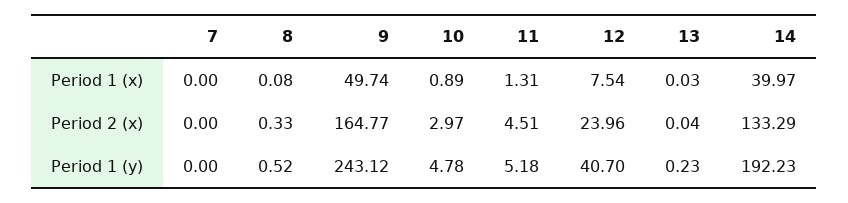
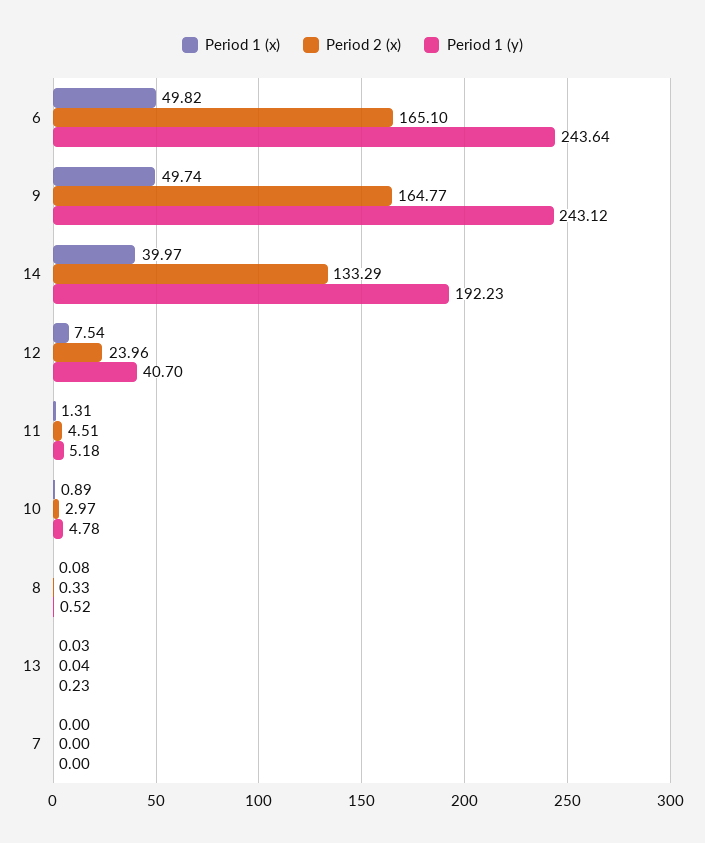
Period 1 (x), 6: none -> 49.82
Period 2 (x), 6: none -> 165.1
Period 1 (y), 6: none -> 243.64

